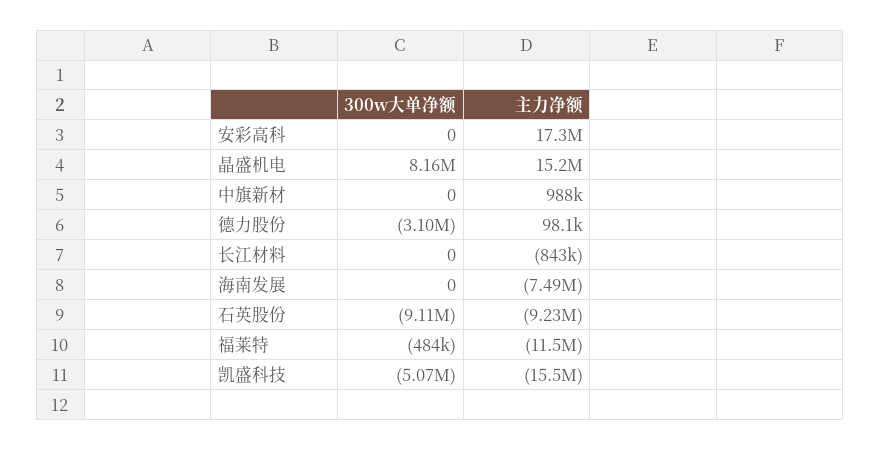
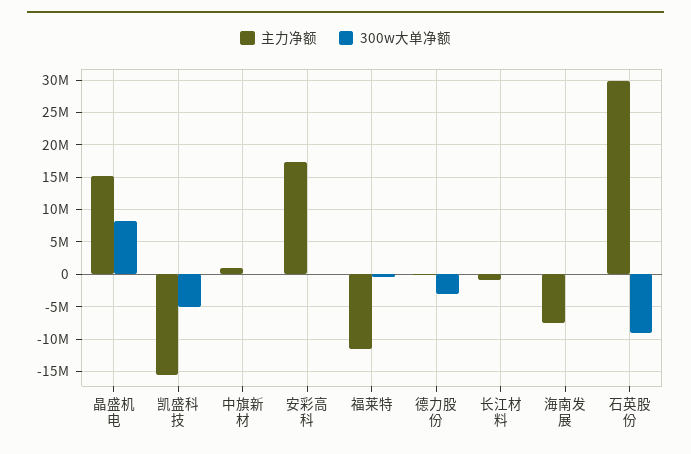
主力净额, 石英股份: -9230000 -> 30000000

